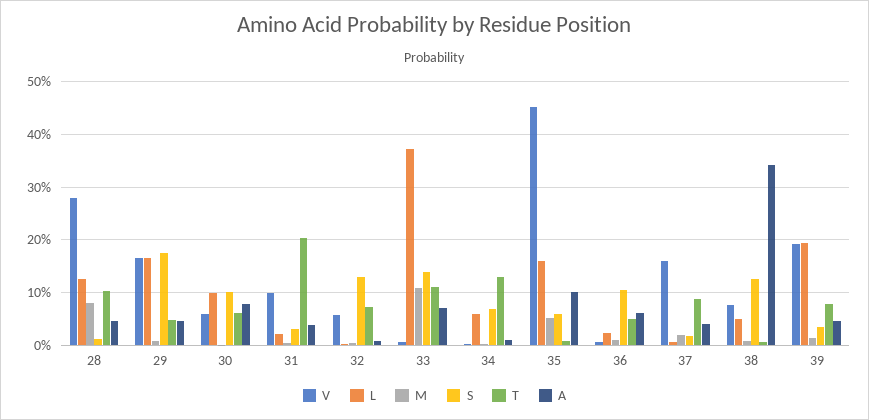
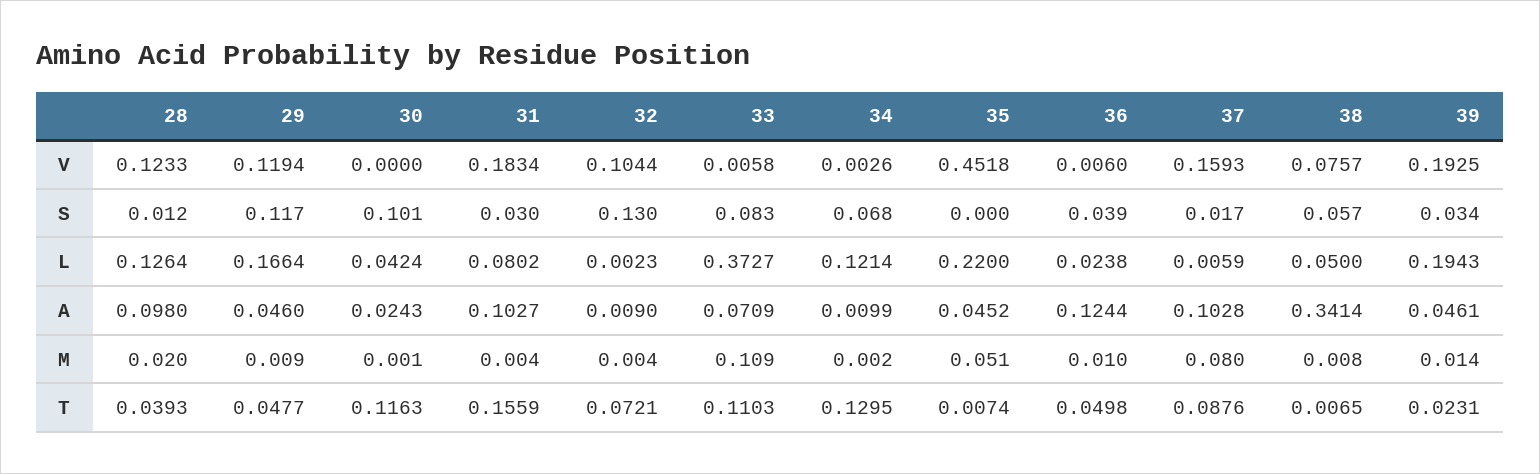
V, 28: 0.28 -> 0.1233
M, 28: 0.08 -> 0.02
T, 28: 0.1 -> 0.0393
A, 28: 0.04 -> 0.098
V, 29: 0.16 -> 0.1194
S, 29: 0.18 -> 0.117
V, 30: 0.06 -> 0
L, 30: 0.1 -> 0.0424
T, 30: 0.06 -> 0.1163
A, 30: 0.08 -> 0.0243
V, 31: 0.1 -> 0.1834
L, 31: 0.02 -> 0.0802
T, 31: 0.2 -> 0.1559
A, 31: 0.04 -> 0.1027
V, 32: 0.06 -> 0.1044
S, 33: 0.14 -> 0.083
L, 34: 0.06 -> 0.1214
L, 35: 0.16 -> 0.22
S, 35: 0.06 -> 0
A, 35: 0.1 -> 0.0452
S, 36: 0.1 -> 0.039
A, 36: 0.06 -> 0.1244
M, 37: 0.02 -> 0.08
A, 37: 0.04 -> 0.1028
S, 38: 0.12 -> 0.057
T, 39: 0.08 -> 0.0231

